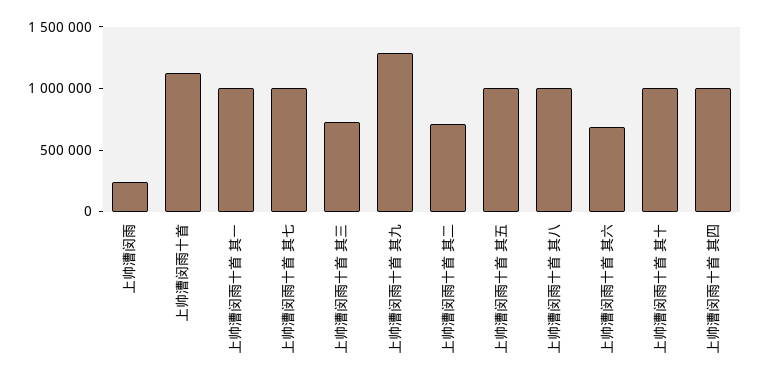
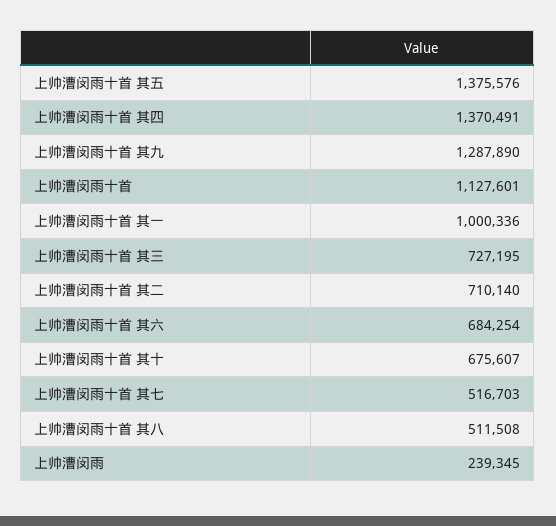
上帅漕闵雨十首 其七: 1000000 -> 516703
上帅漕闵雨十首 其五: 1000000 -> 1375576
上帅漕闵雨十首 其八: 1000000 -> 511508
上帅漕闵雨十首 其十: 1000000 -> 675607
上帅漕闵雨十首 其四: 1000000 -> 1370491

